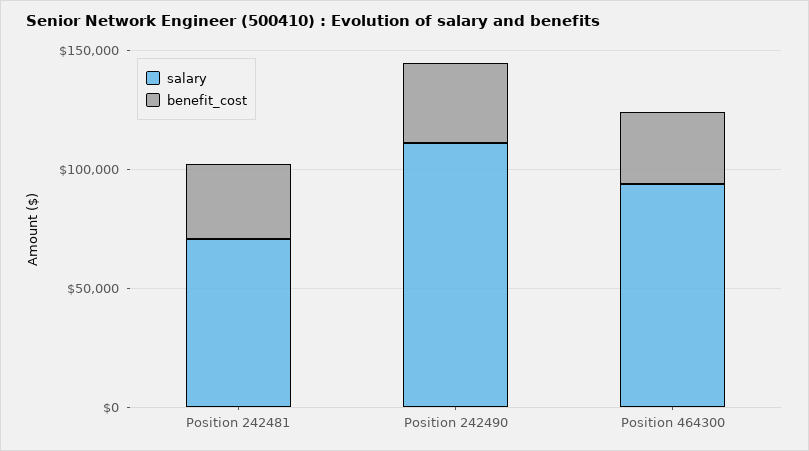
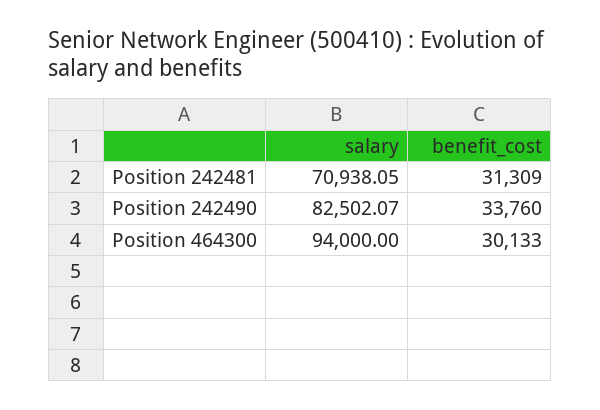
salary, Position 242490: 110000 -> 82502.07

